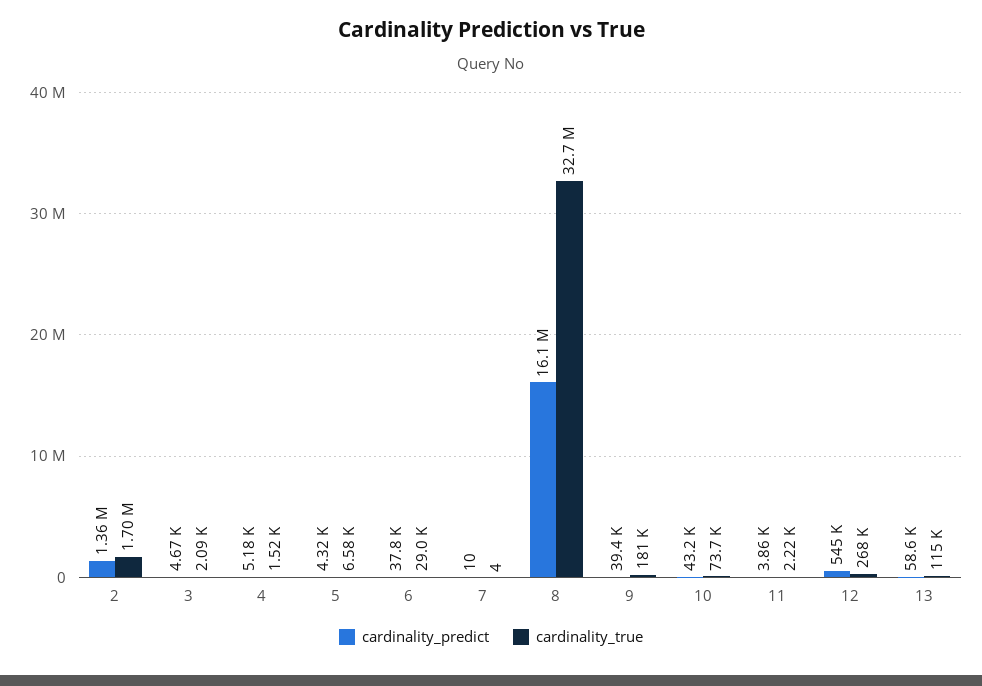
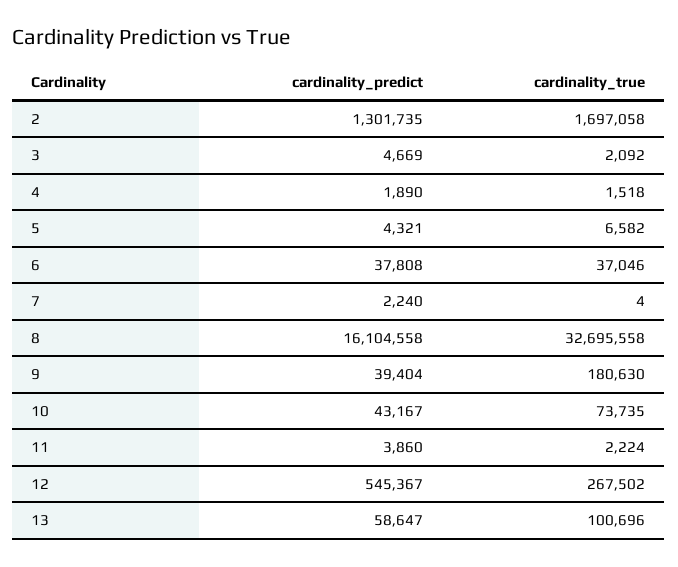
cardinality_predict, 2: 1360000 -> 1301735
cardinality_predict, 4: 5180 -> 1890
cardinality_true, 6: 29000 -> 37046
cardinality_predict, 7: 10 -> 2240
cardinality_true, 13: 115000 -> 100696

